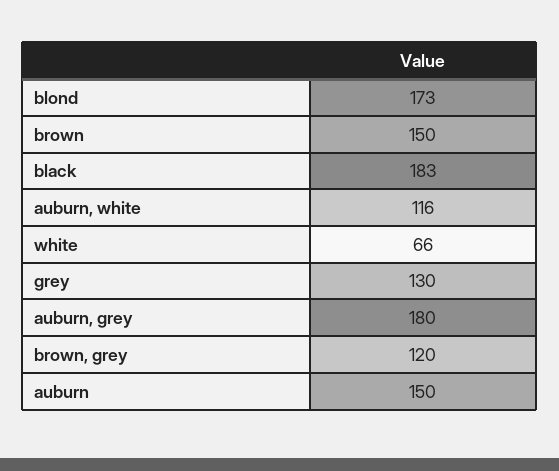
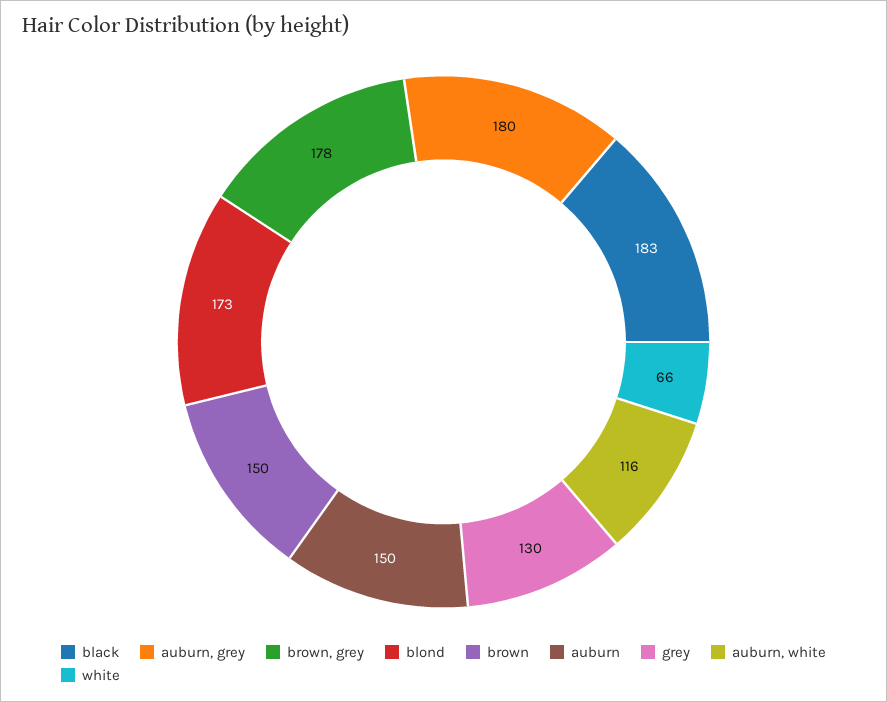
brown, grey: 120 -> 178

